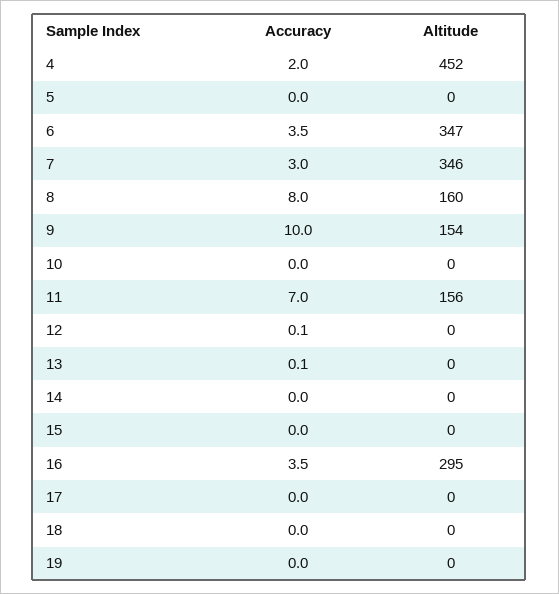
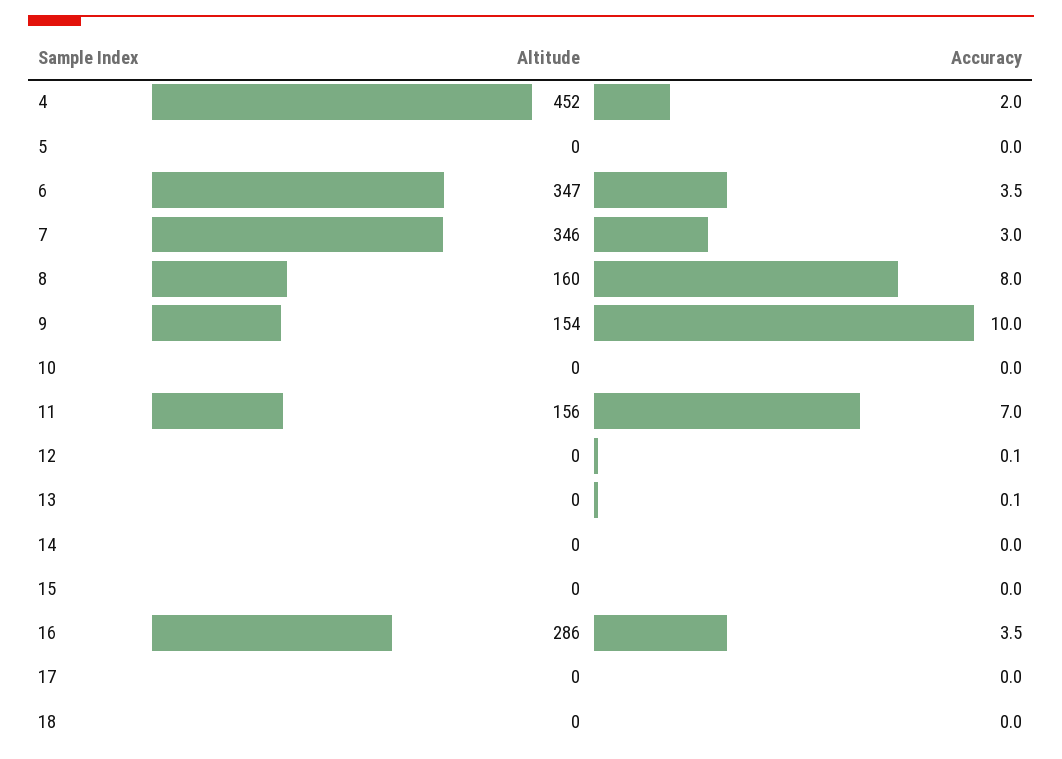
Altitude, 16: 295 -> 286
Accuracy, 19: 0 -> none
Altitude, 19: 0 -> none

